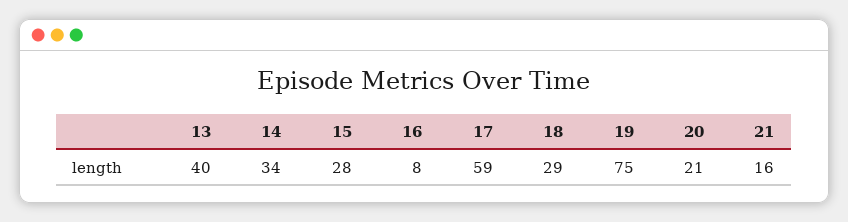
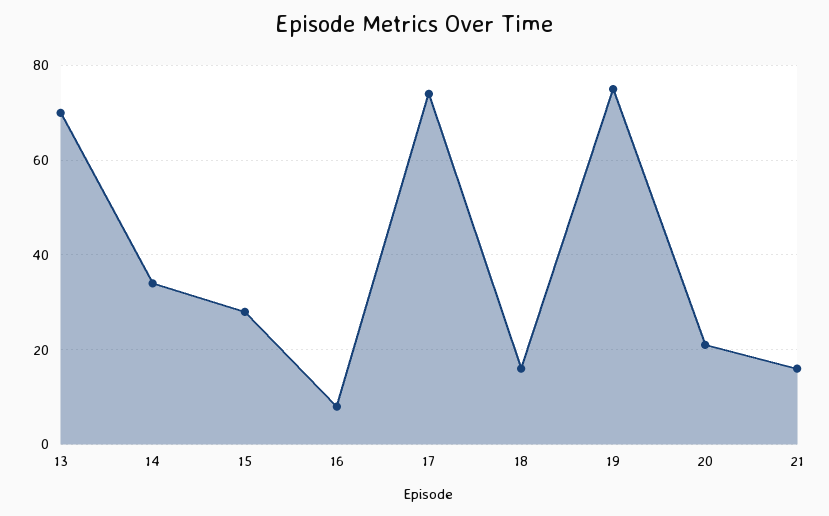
13: 40 -> 70
17: 59 -> 75
18: 29 -> 15

